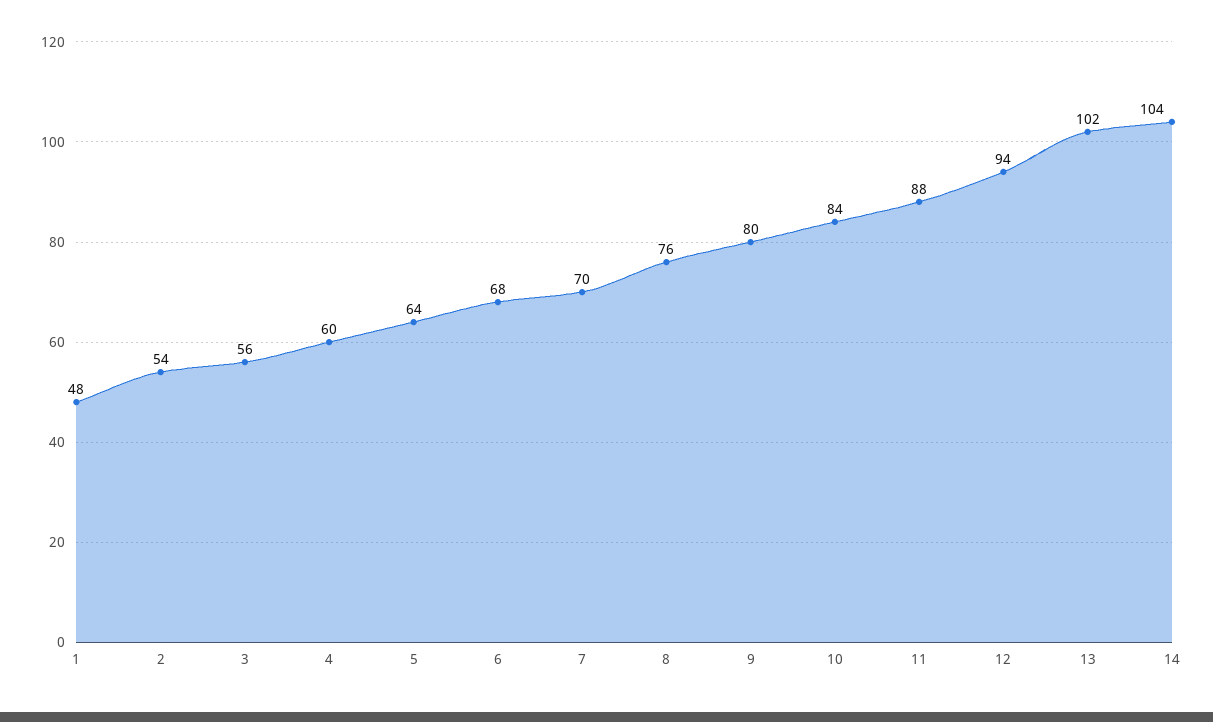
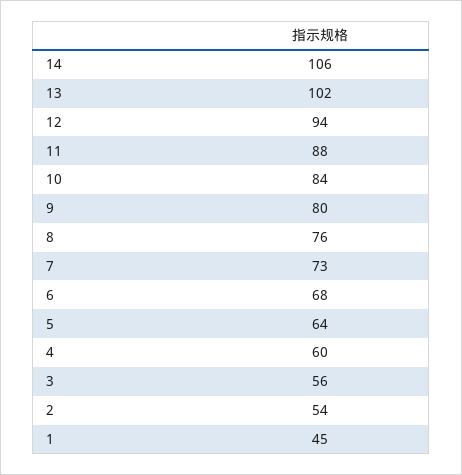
1: 48 -> 45
7: 70 -> 73
14: 104 -> 106

